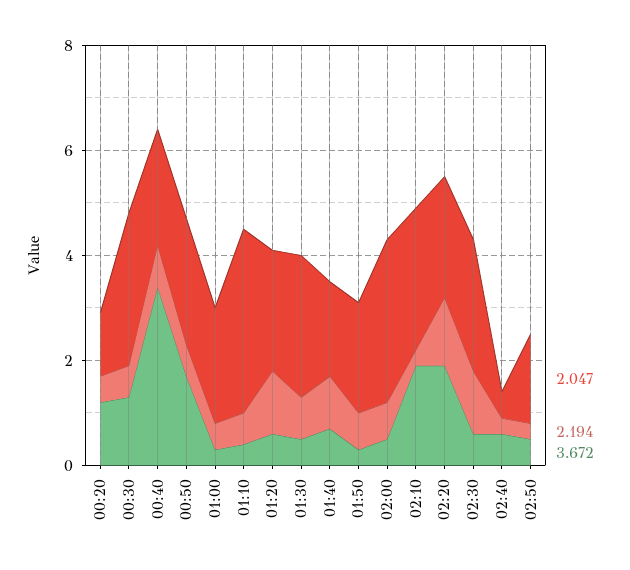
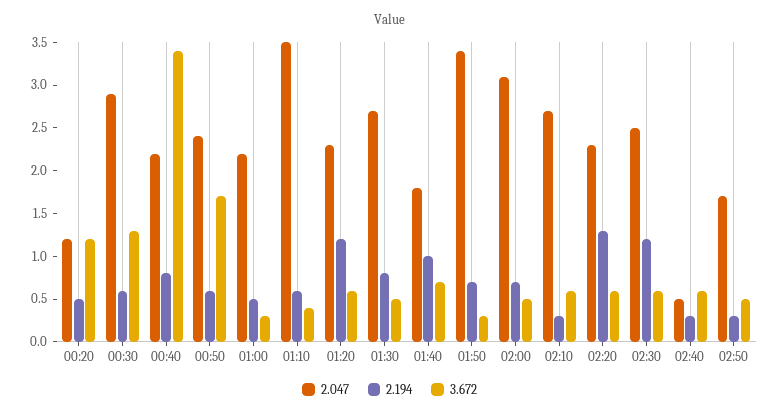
2.047, 01:50: 2 -> 3.4
3.672, 02:10: 2 -> 0.6
3.672, 02:20: 2 -> 0.6

